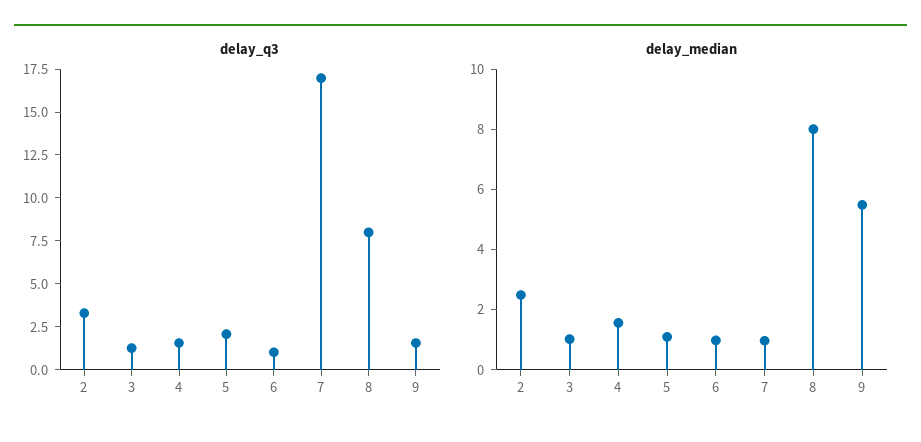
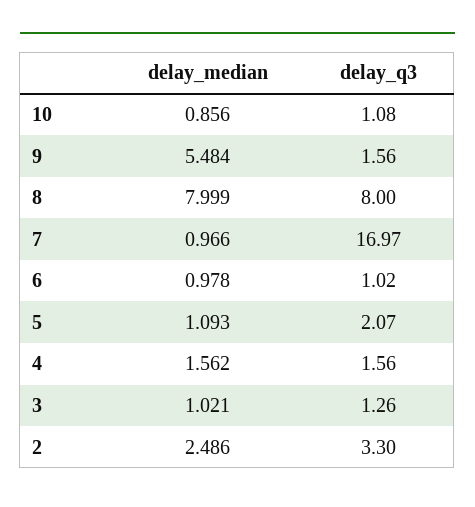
delay_median, 10: none -> 0.856
delay_q3, 10: none -> 1.08

